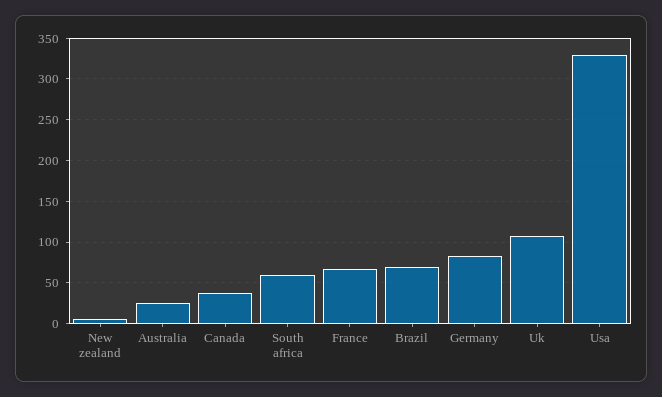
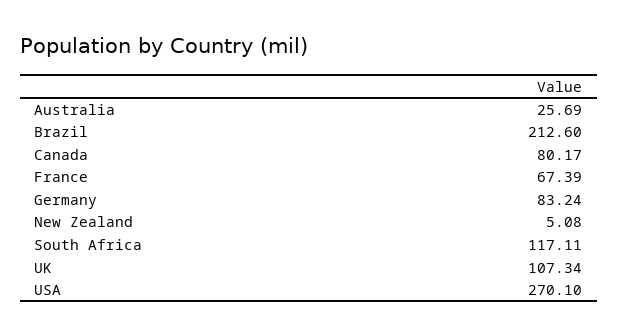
Canada: 40 -> 80.17
South africa: 60 -> 117.11
Brazil: 70 -> 212.6
Usa: 330 -> 270.1

